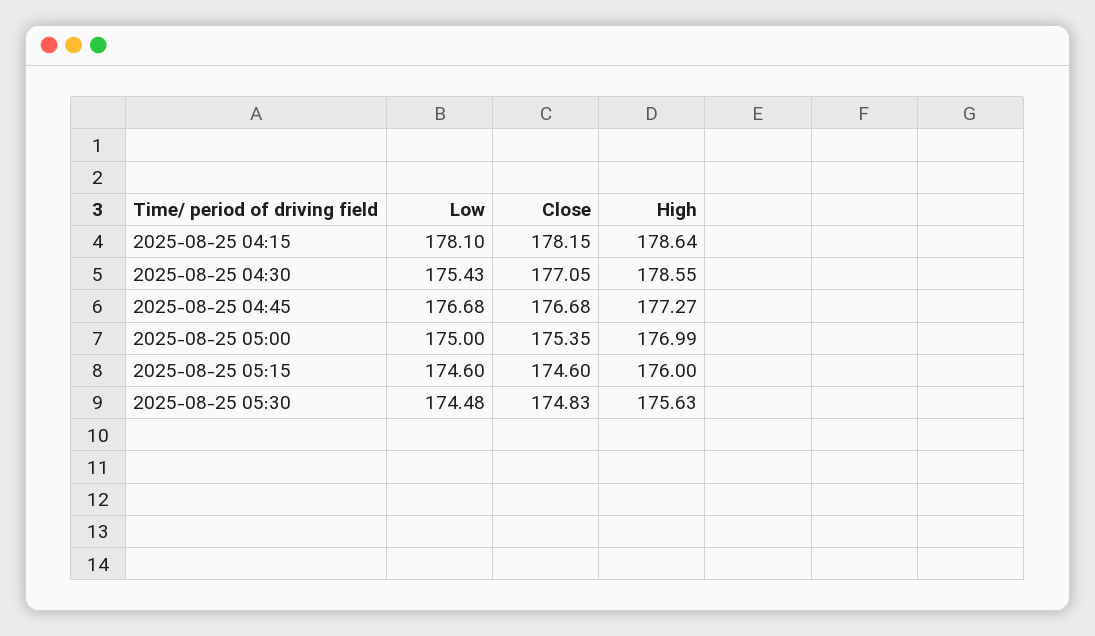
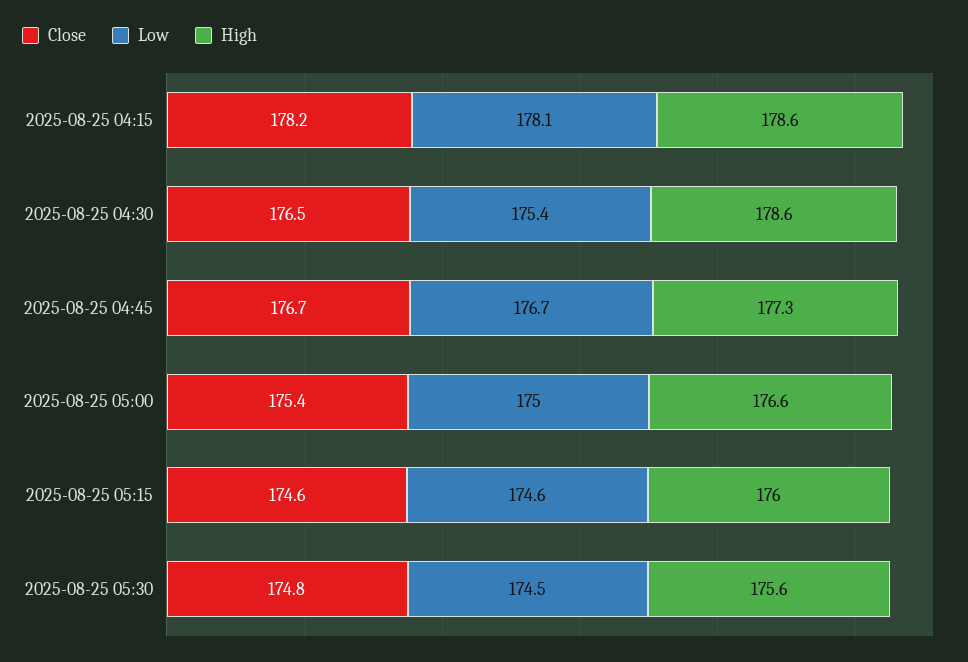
Close, 2025-08-25 04:30: 177.05 -> 176.5
High, 2025-08-25 05:00: 176.99 -> 176.6

